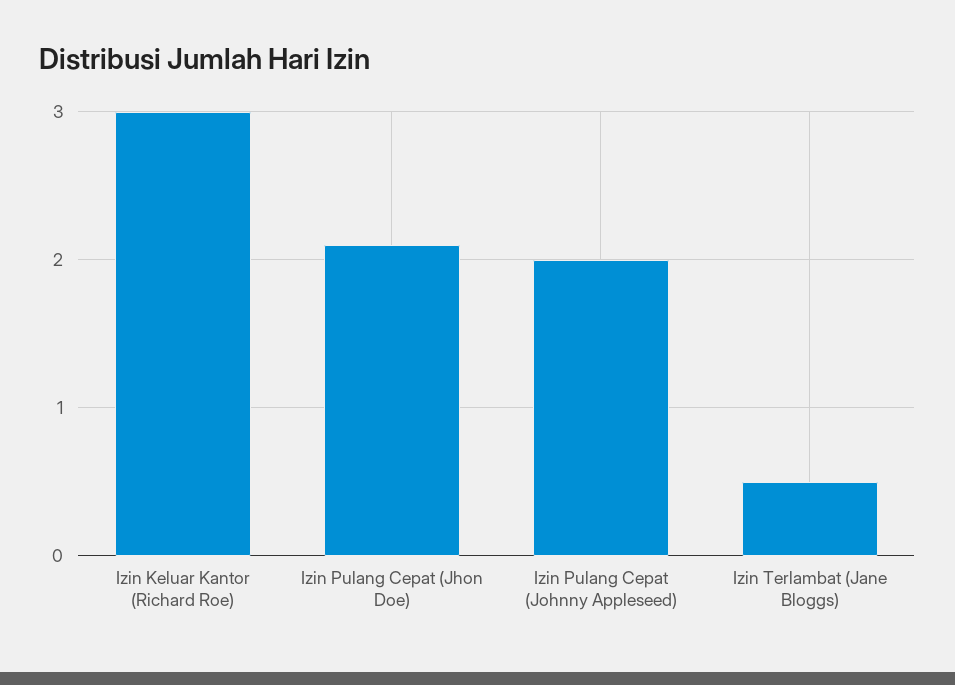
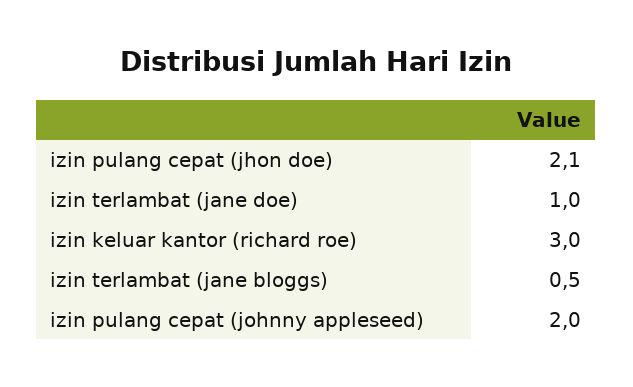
izin terlambat (jane doe): none -> 1

